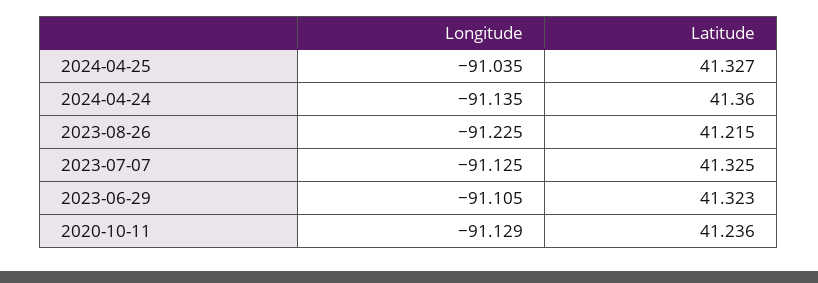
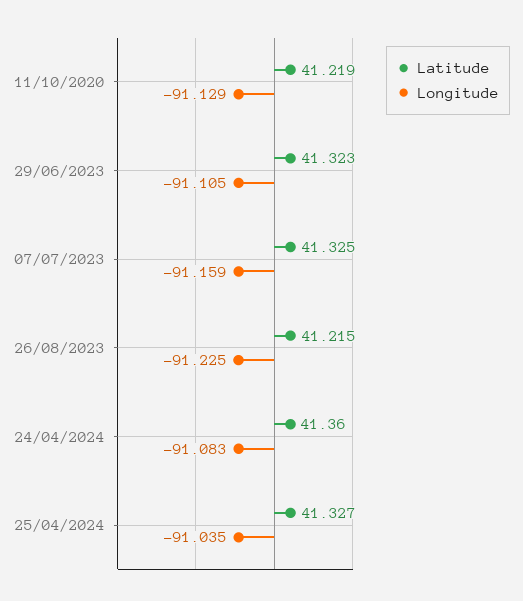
Longitude, 2024-04-24: -91.135 -> -91.083
Longitude, 2023-07-07: -91.125 -> -91.159
Latitude, 2020-10-11: 41.236 -> 41.219

